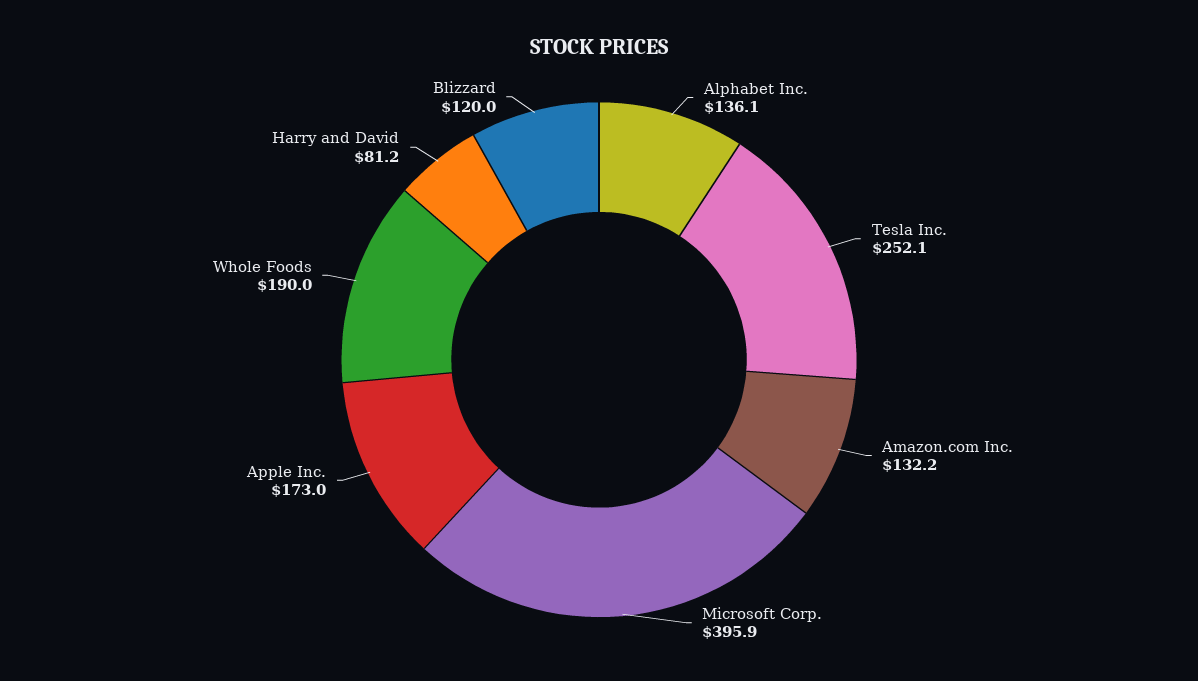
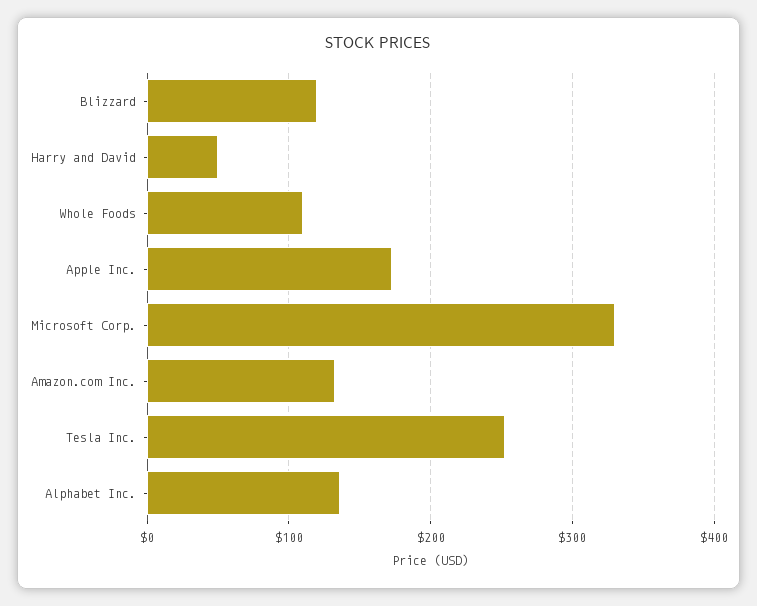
Microsoft Corp.: 395.9 -> 330
Whole Foods: 190 -> 110
Harry and David: 81.2 -> 50

